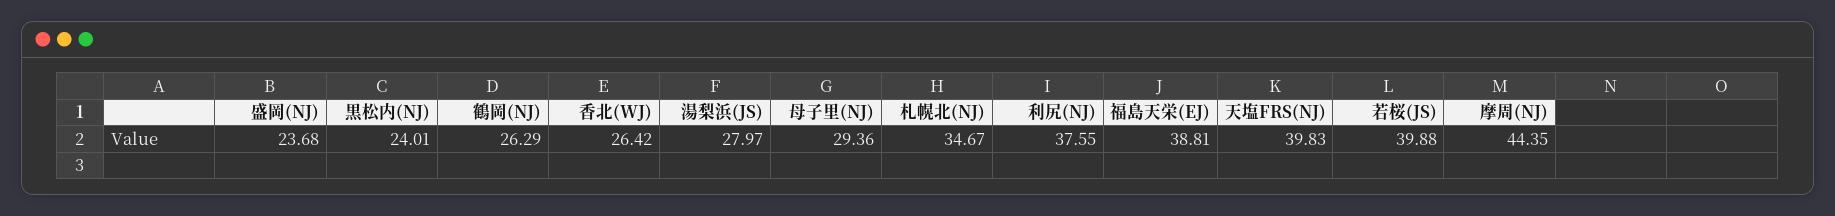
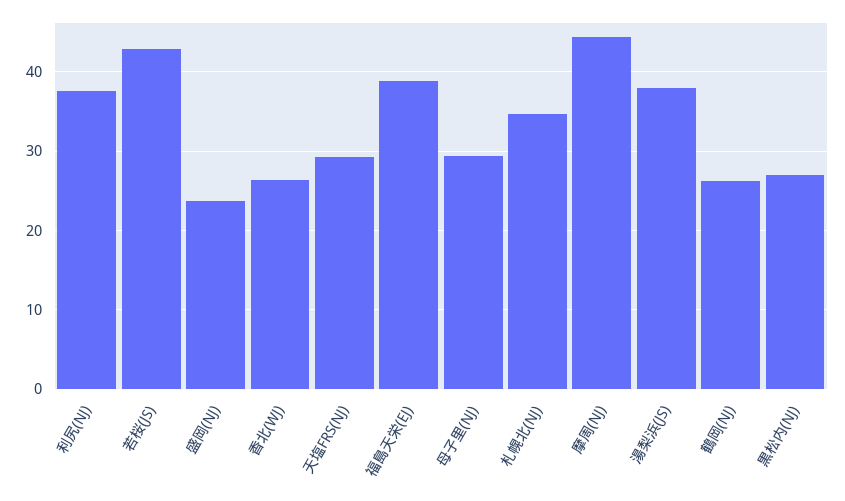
黒松内(NJ): 24.01 -> 27
湯梨浜(JS): 27.97 -> 38
天塩FRS(NJ): 39.83 -> 29
若桜(JS): 39.88 -> 43

